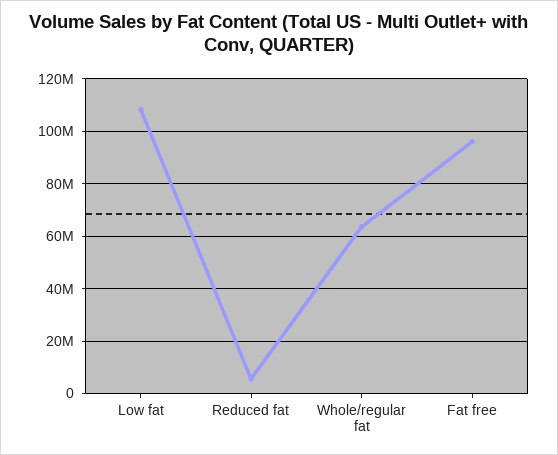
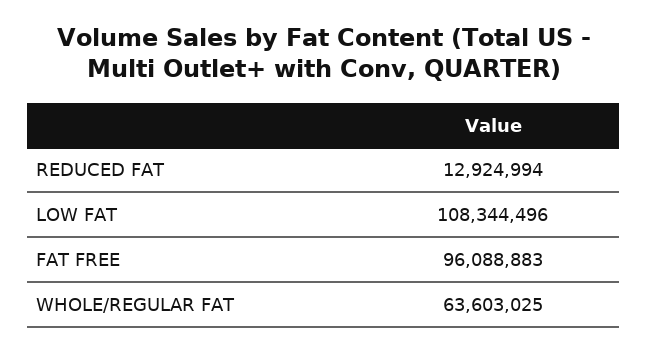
Reduced fat: 5000000 -> 12924994

